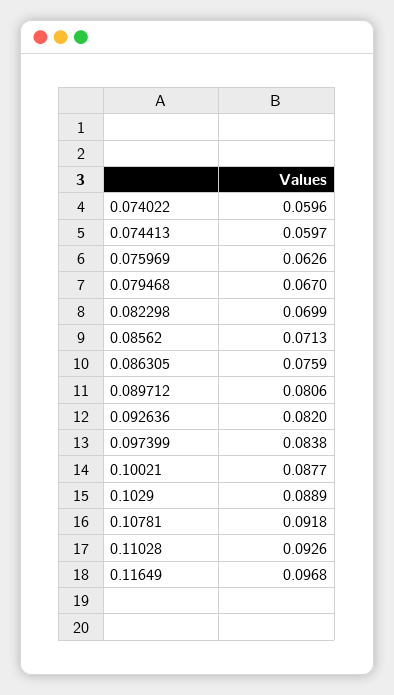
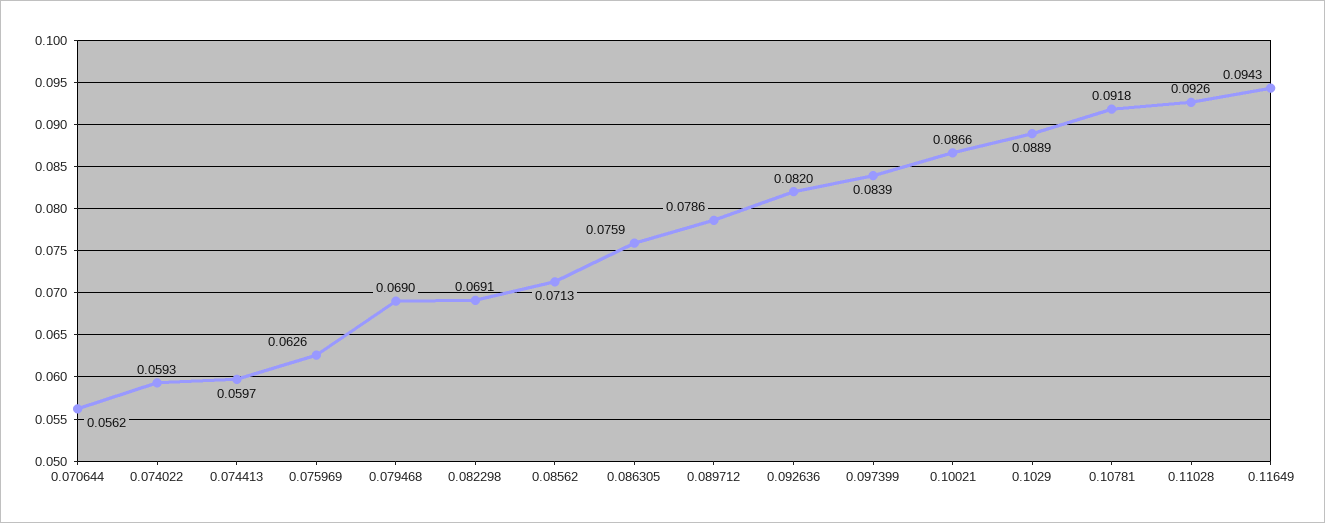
0.074022: 0.0596 -> 0.0593
0.079468: 0.067 -> 0.069
0.082298: 0.0699 -> 0.0691
0.089712: 0.0806 -> 0.0786
0.097399: 0.0838 -> 0.0839
0.10021: 0.0877 -> 0.0866
0.11649: 0.0968 -> 0.0943
0.070644: none -> 0.0562

